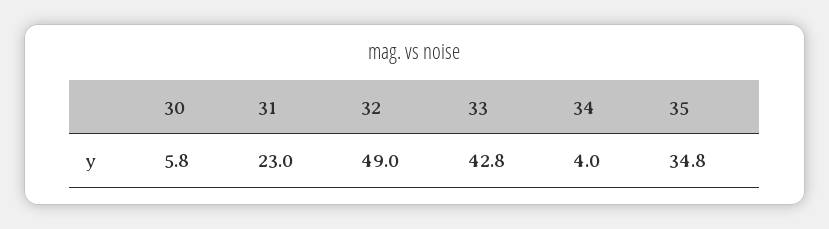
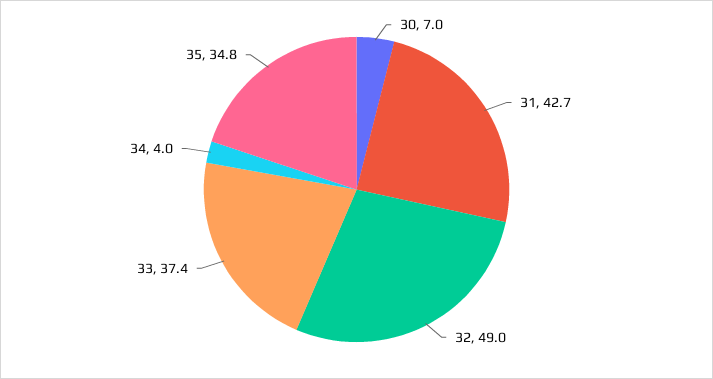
30: 5.8 -> 7
31: 23 -> 42.7
33: 42.8 -> 37.4

